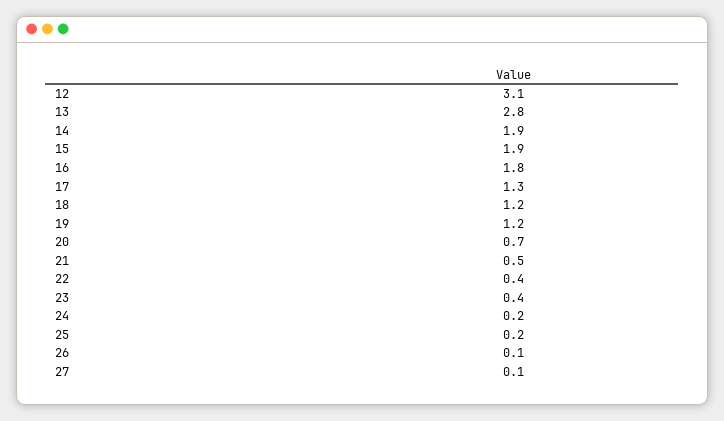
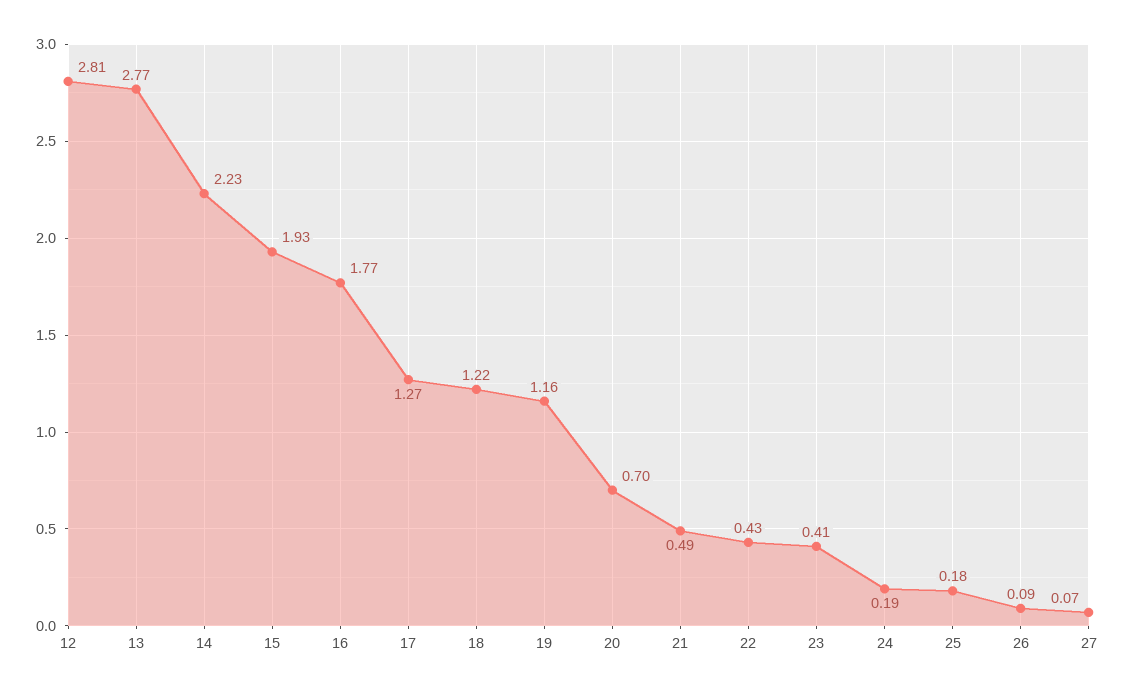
12: 3.1 -> 2.81
14: 1.9 -> 2.23

